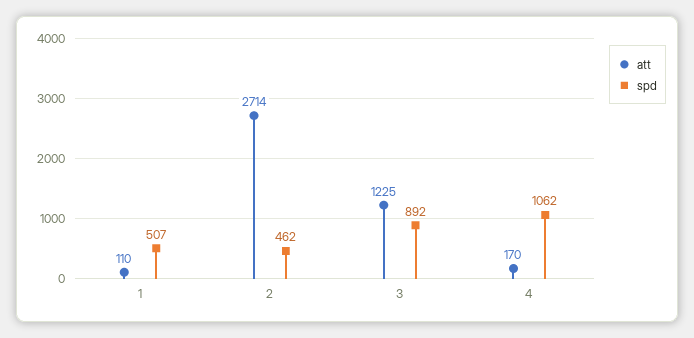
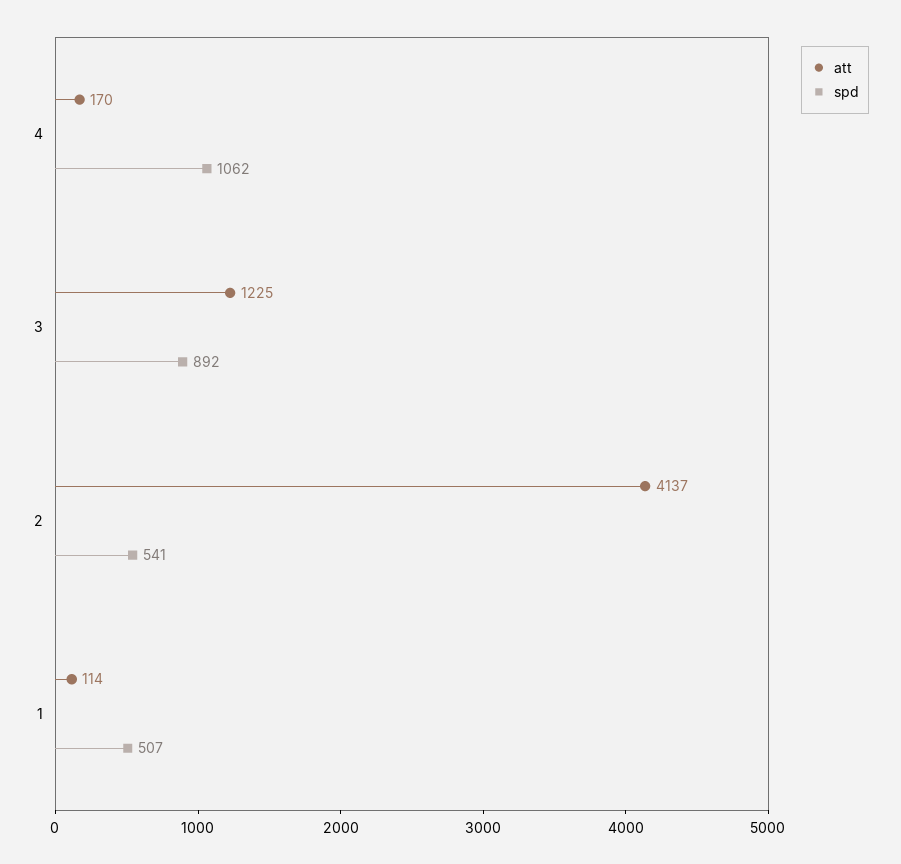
att, 1: 110 -> 114
att, 2: 2714 -> 4137
spd, 2: 462 -> 541

